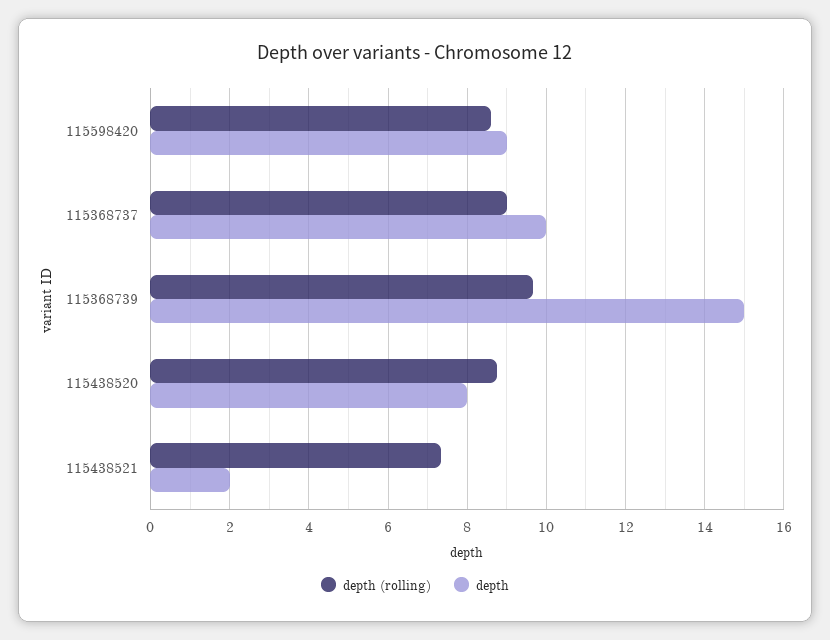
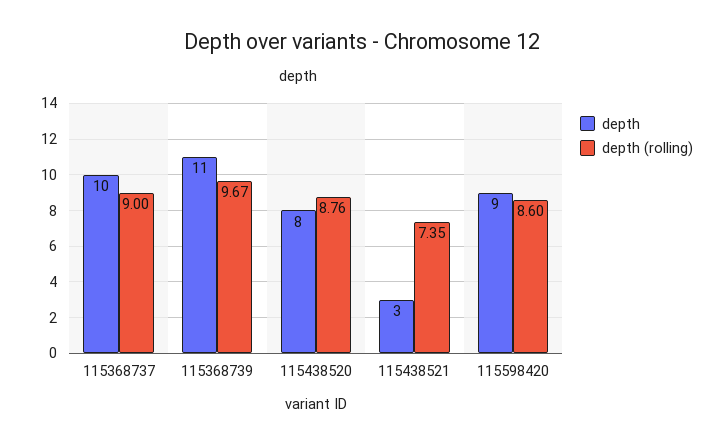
depth, 115368739: 15 -> 11
depth, 115438521: 2 -> 3

